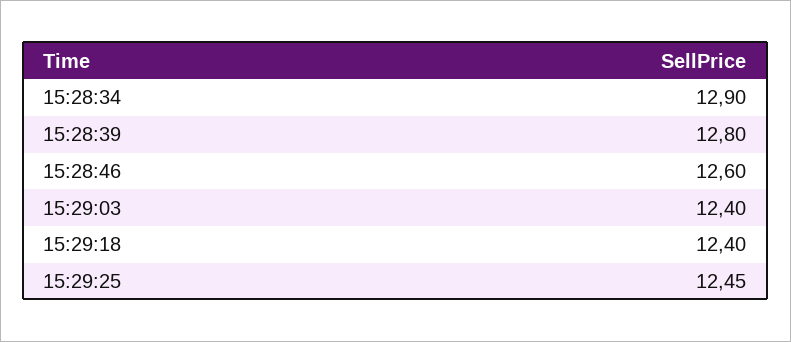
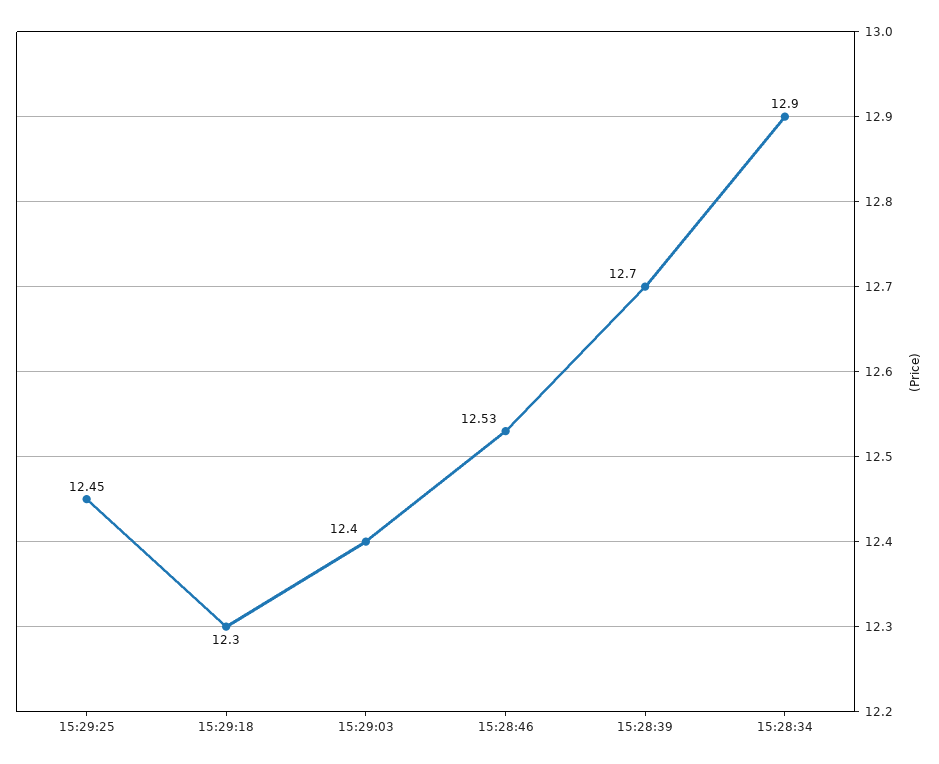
15:28:39: 12.8 -> 12.7
15:28:46: 12.6 -> 12.53
15:29:18: 12.4 -> 12.3

